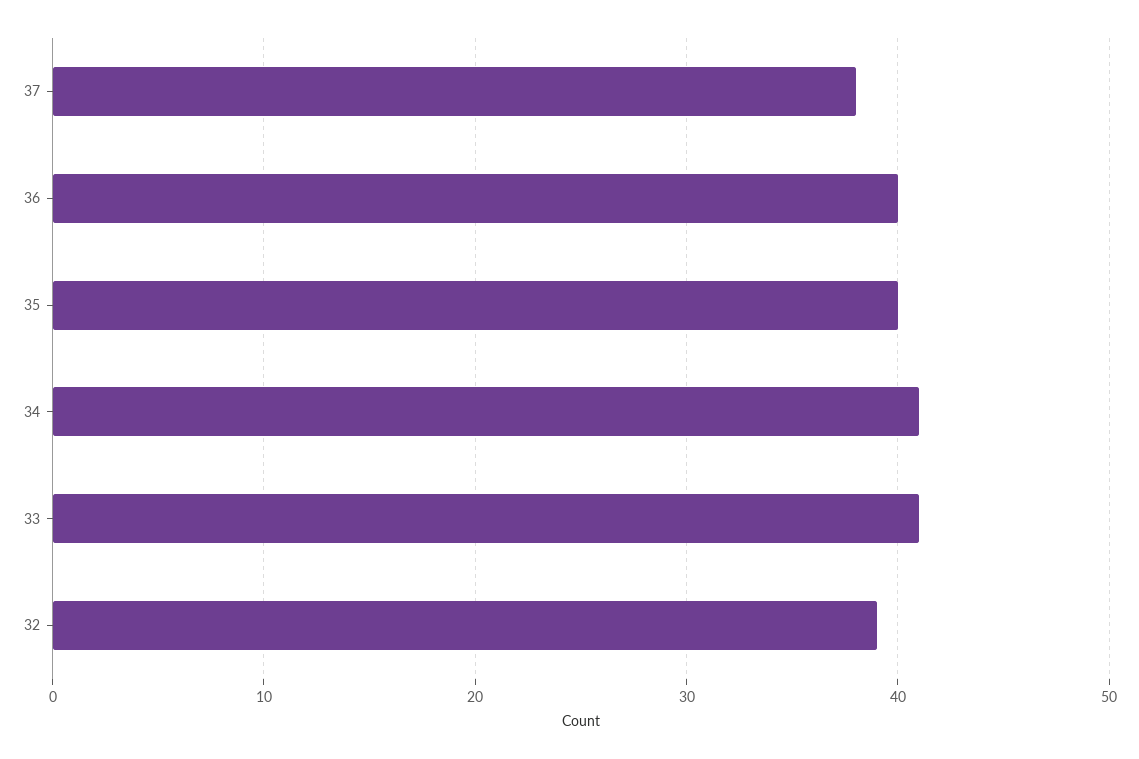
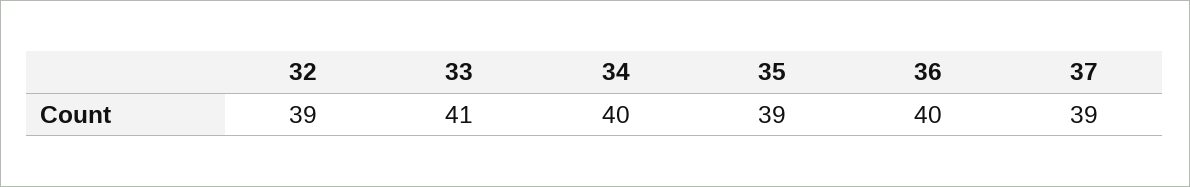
37: 38 -> 39
35: 40 -> 39
34: 41 -> 40

